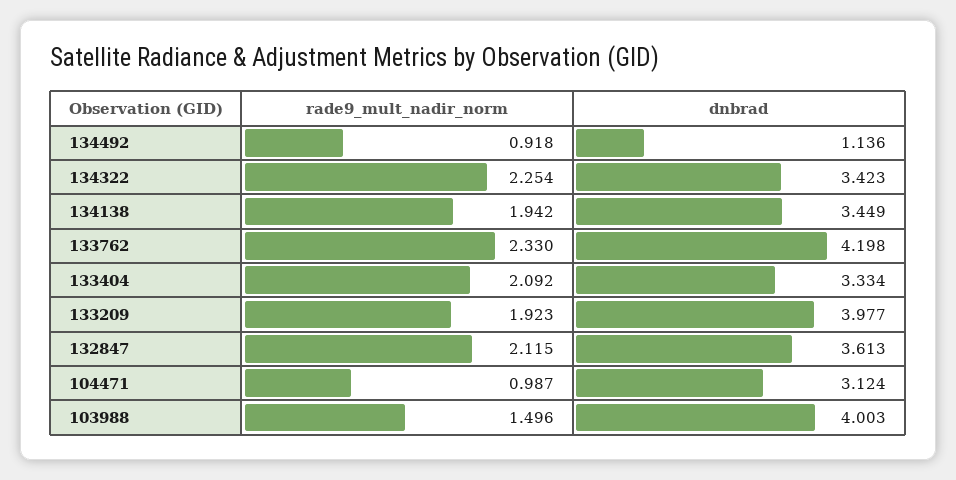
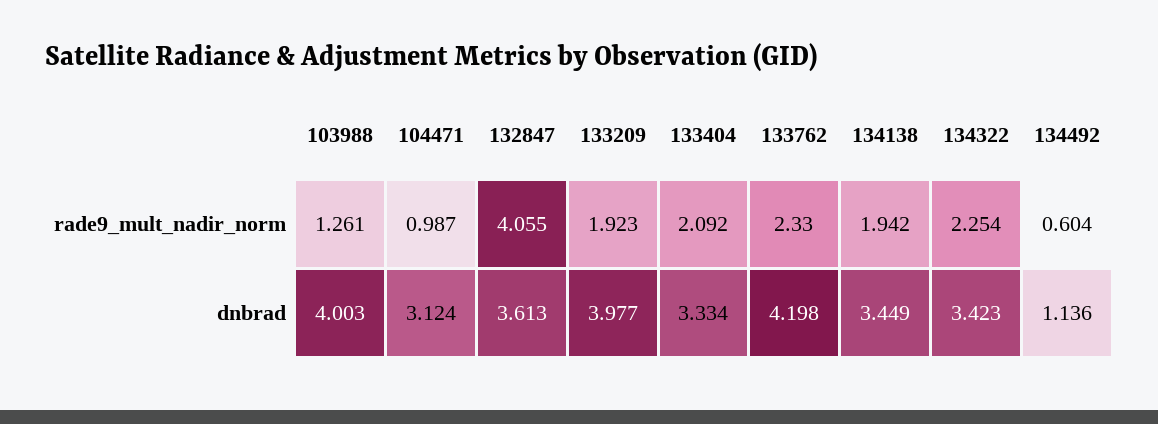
rade9_mult_nadir_norm, 134492: 0.918 -> 0.604
rade9_mult_nadir_norm, 132847: 2.115 -> 4.055
rade9_mult_nadir_norm, 103988: 1.496 -> 1.261

